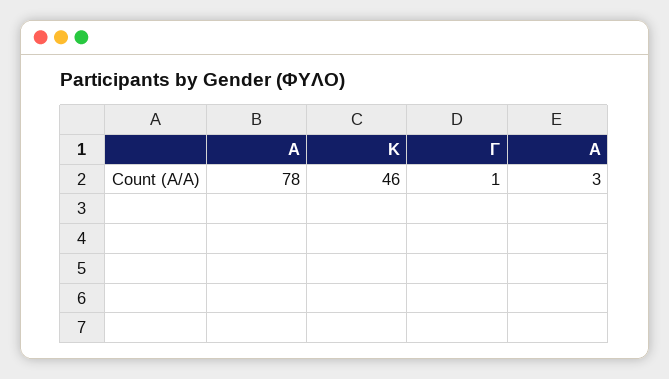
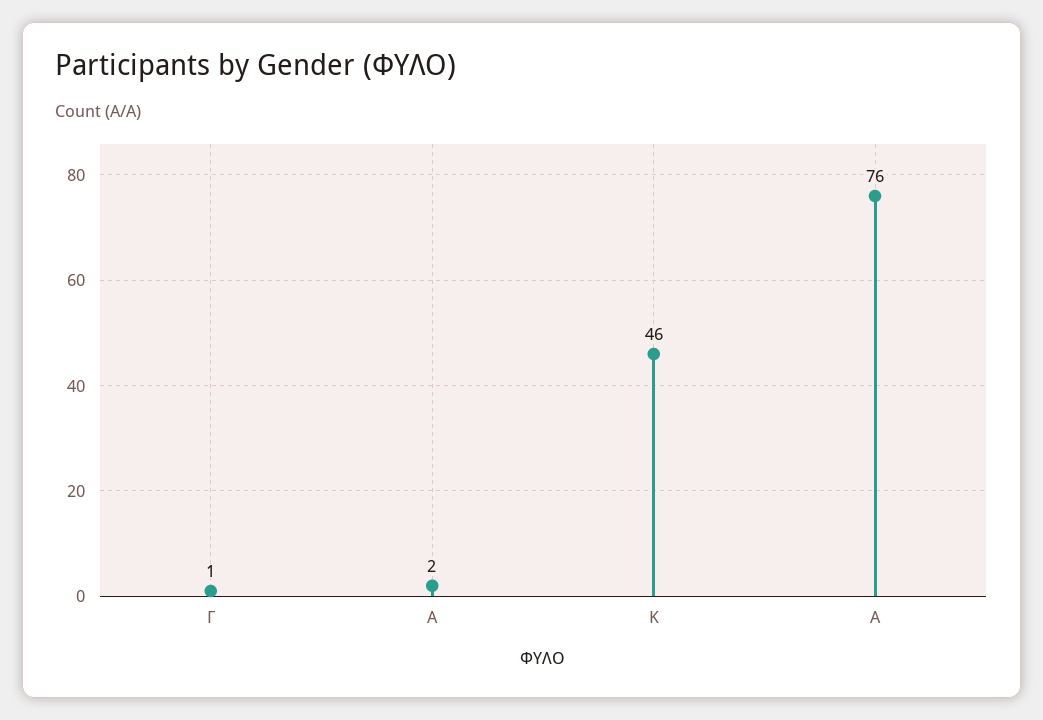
Α: 78 -> 76
A: 3 -> 2

